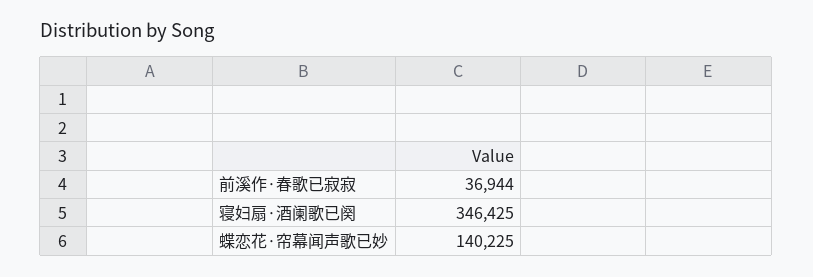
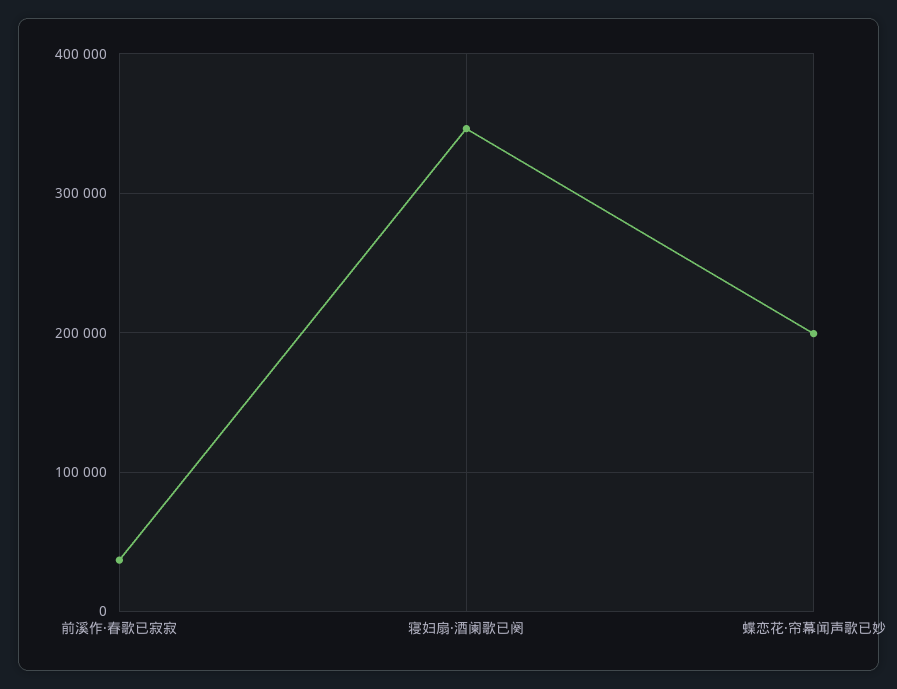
蝶恋花·帘幕闻声歌已妙: 140225 -> 200000

